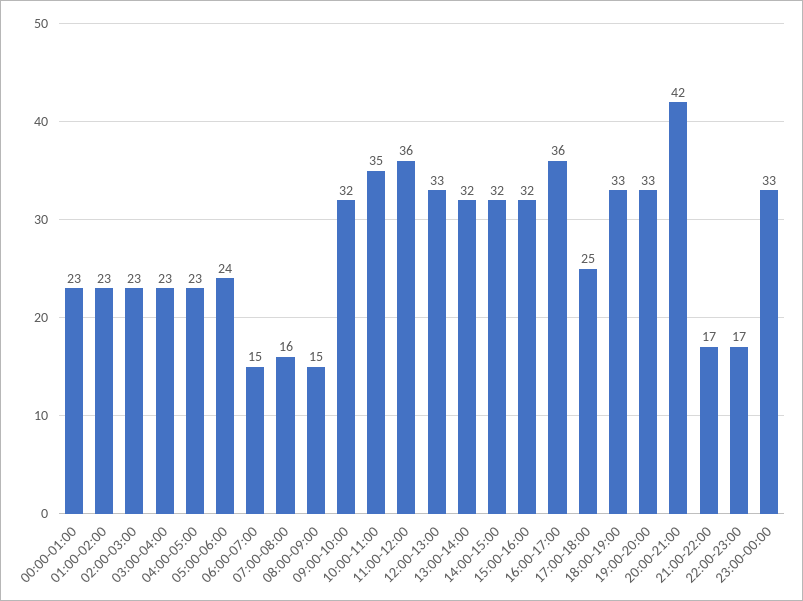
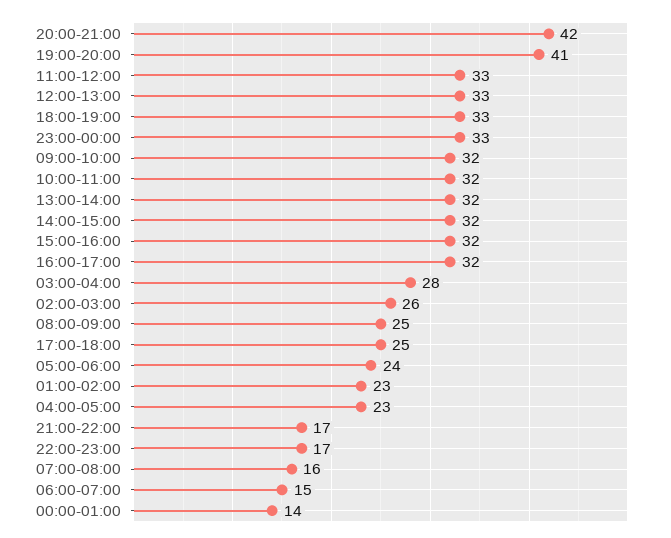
00:00-01:00: 23 -> 14
02:00-03:00: 23 -> 26
03:00-04:00: 23 -> 28
08:00-09:00: 15 -> 25
10:00-11:00: 35 -> 32
11:00-12:00: 36 -> 33
16:00-17:00: 36 -> 32
19:00-20:00: 33 -> 41

